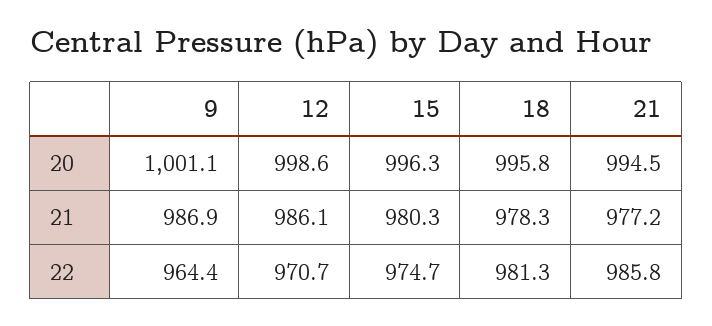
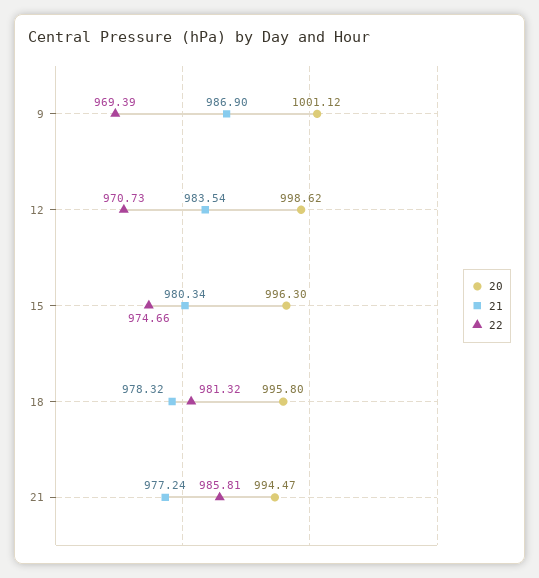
21, 12: 986.1 -> 983.54
22, 9: 964.4 -> 969.39

